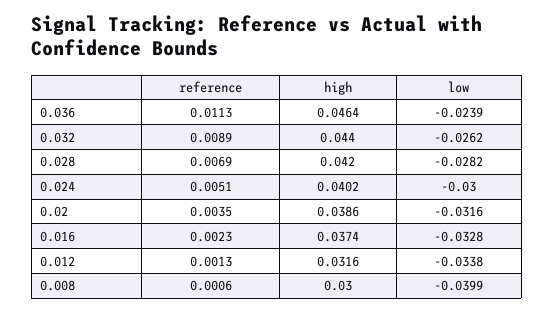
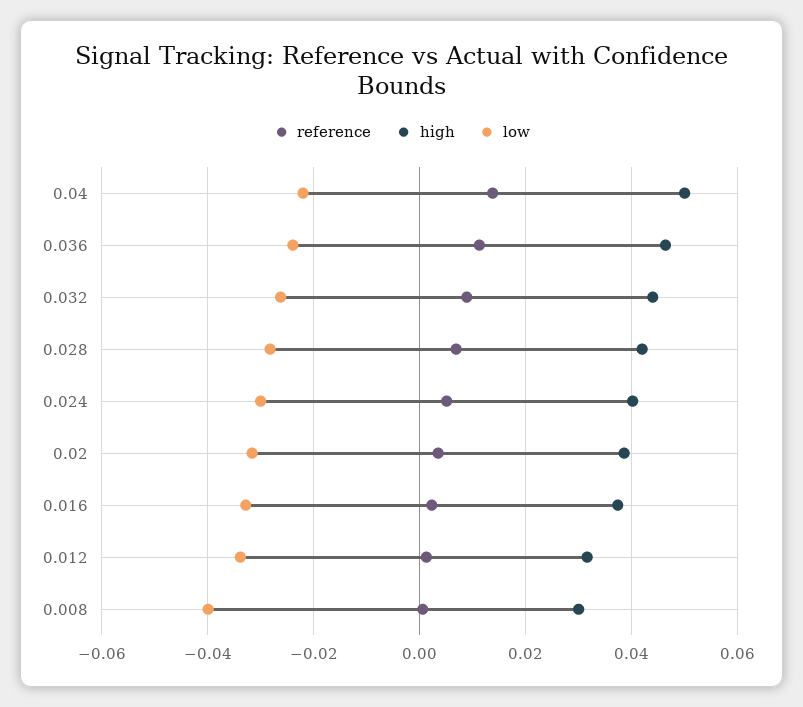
reference, 0.04: none -> 0.014
high, 0.04: none -> 0.05
low, 0.04: none -> -0.022

